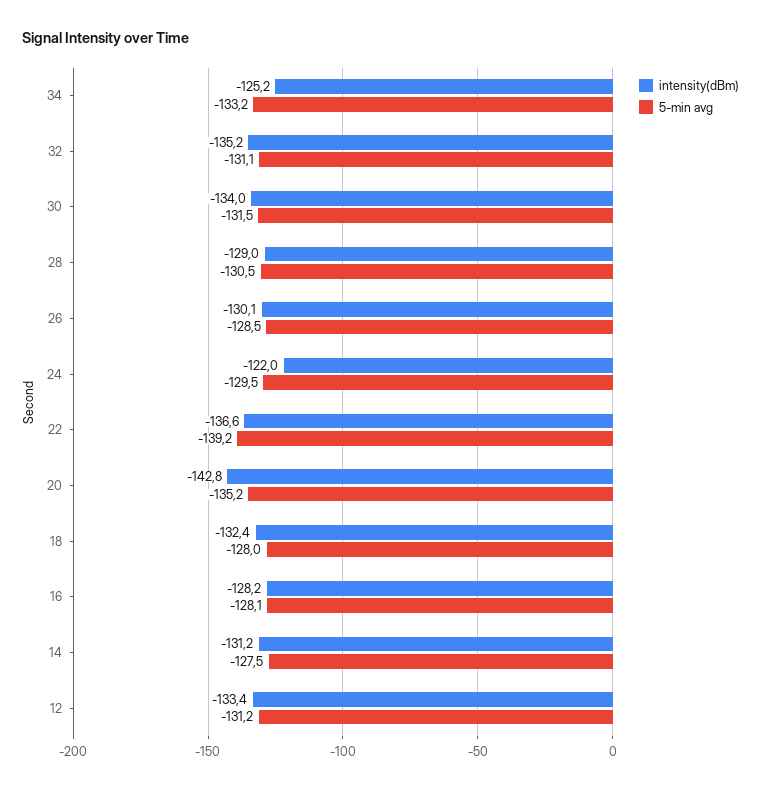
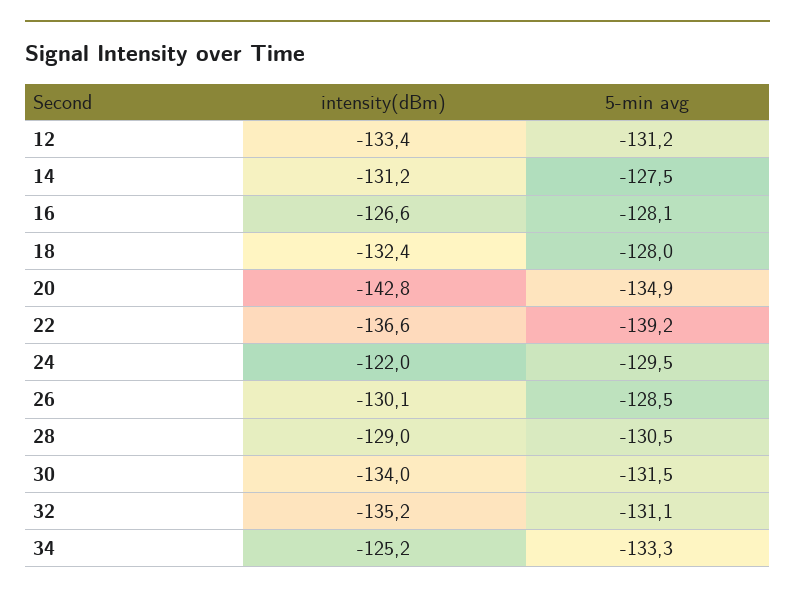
5-min avg, 34: -133.2 -> -133.3
5-min avg, 20: -135.2 -> -134.9
intensity(dBm), 16: -128.2 -> -126.6

